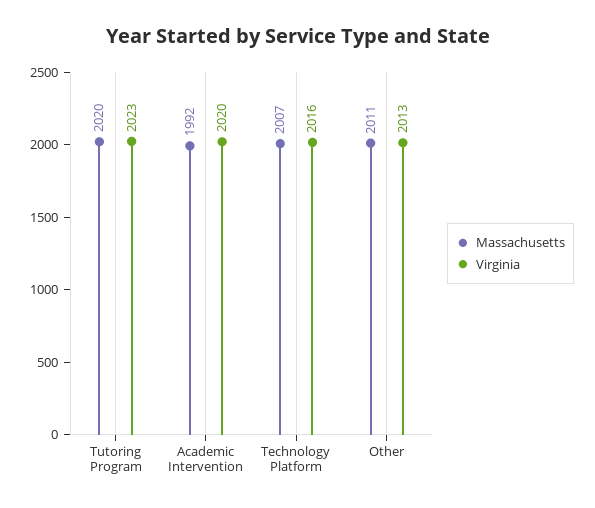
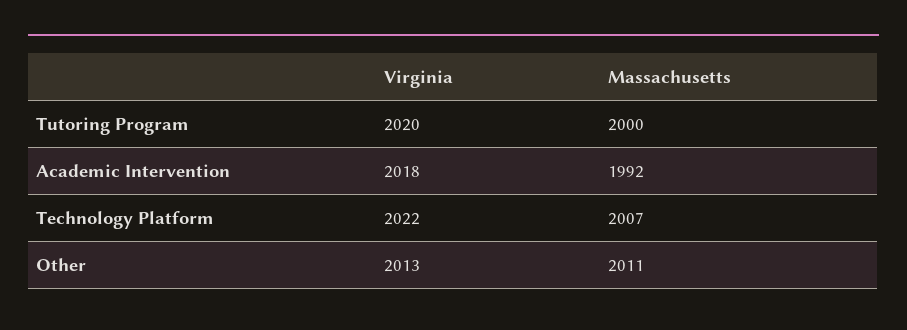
Massachusetts, Tutoring Program: 2020 -> 2000
Virginia, Tutoring Program: 2023 -> 2020
Virginia, Academic Intervention: 2020 -> 2018
Virginia, Technology Platform: 2016 -> 2022

